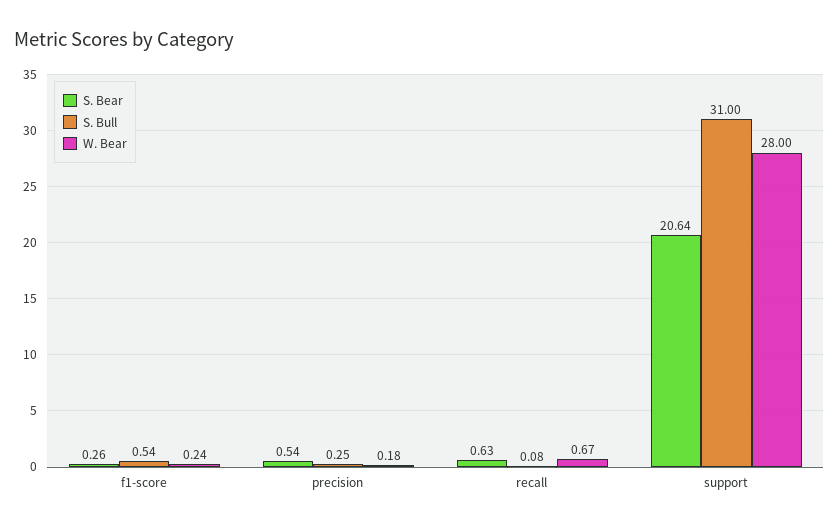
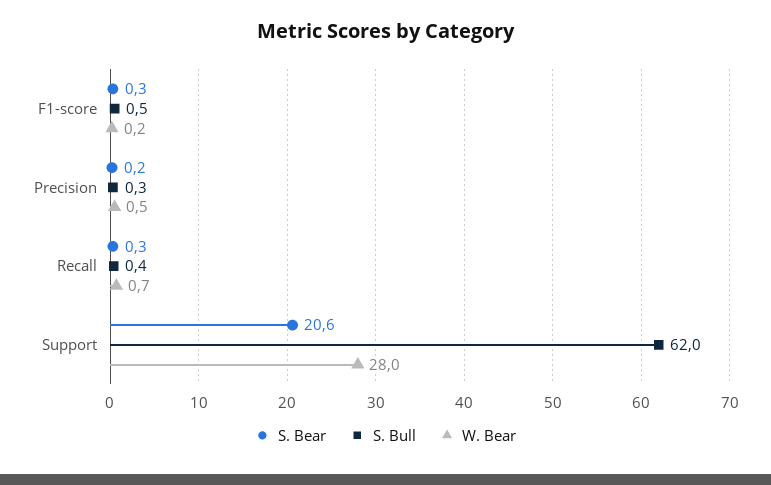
S. Bear, precision: 0.54 -> 0.2
W. Bear, precision: 0.18 -> 0.5
S. Bear, recall: 0.63 -> 0.3
S. Bull, recall: 0.08 -> 0.4
S. Bull, support: 31 -> 62

